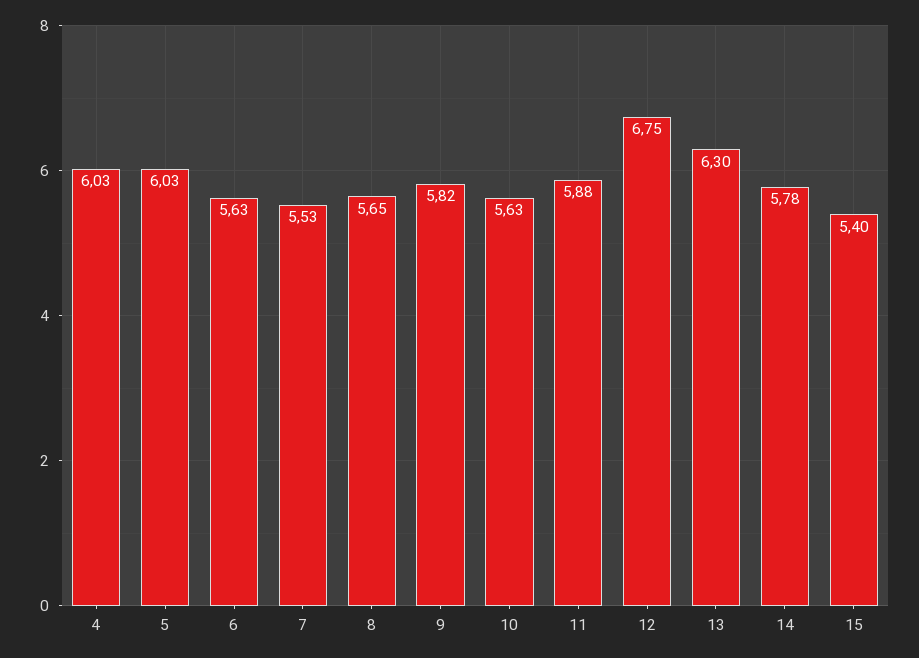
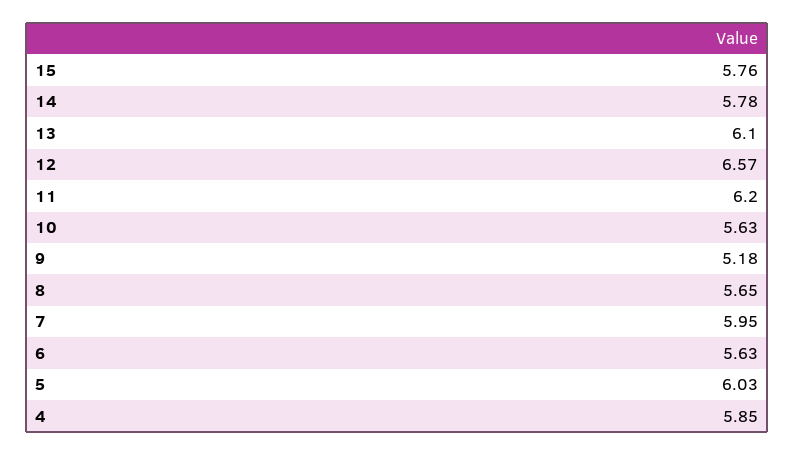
4: 6.03 -> 5.85
7: 5.53 -> 5.95
9: 5.82 -> 5.18
11: 5.88 -> 6.2
12: 6.75 -> 6.57
13: 6.3 -> 6.1
15: 5.4 -> 5.76

